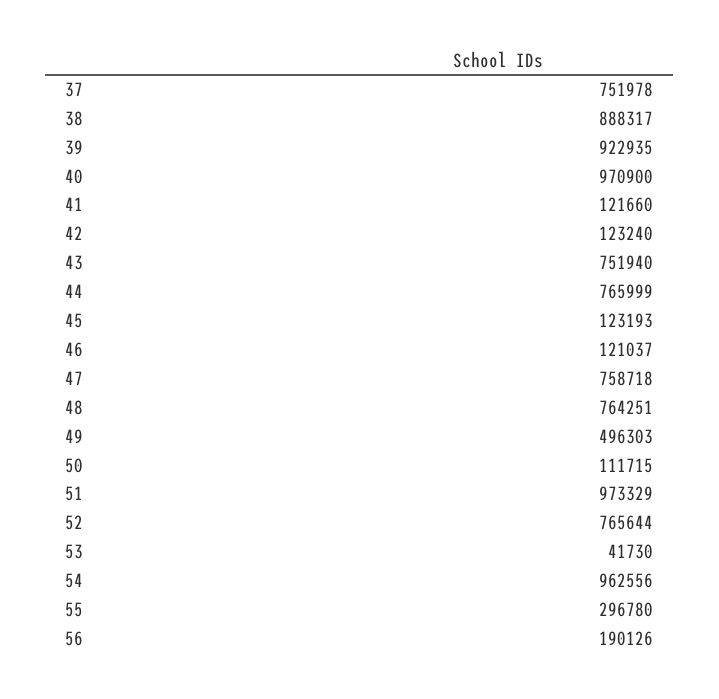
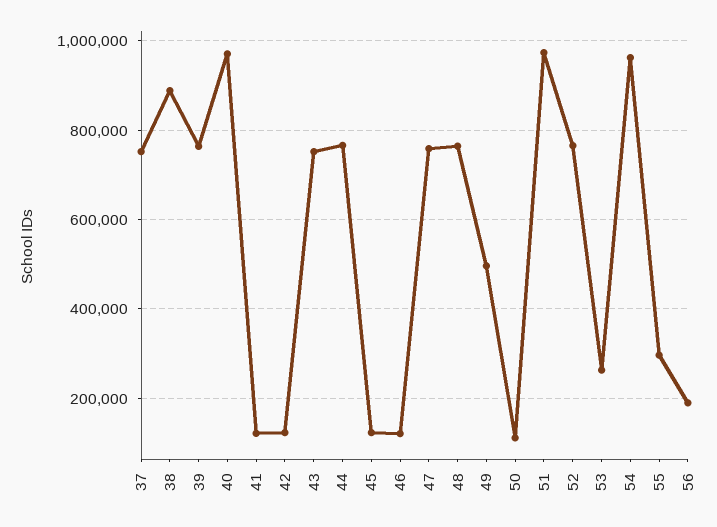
39: 922935 -> 760000
53: 41730 -> 260000

